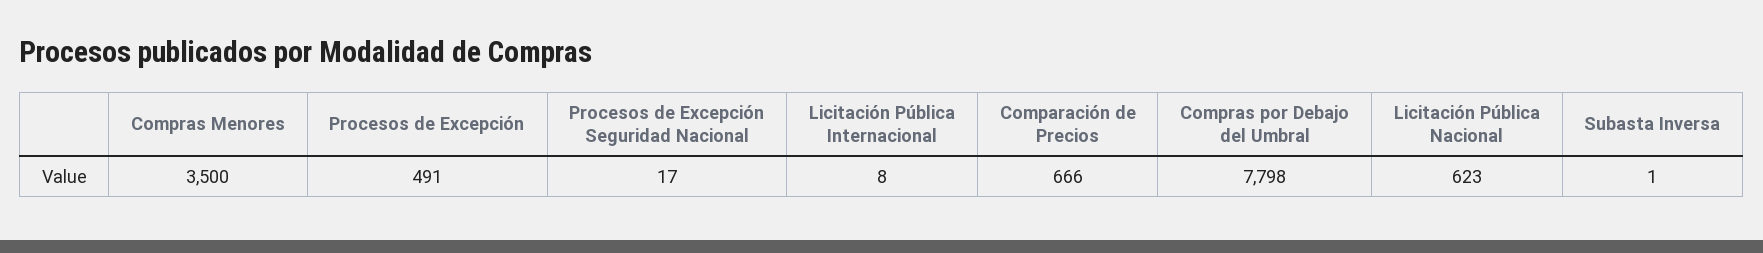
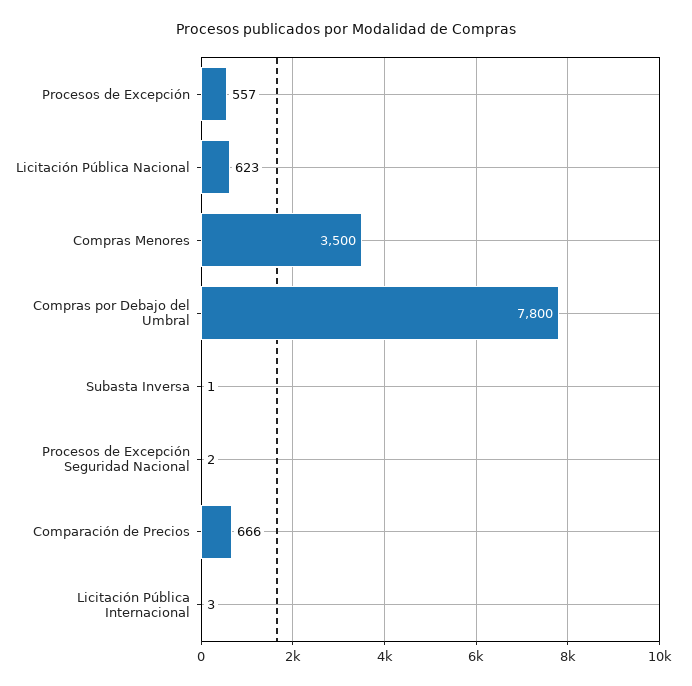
Procesos de Excepción: 491 -> 557
Procesos de Excepción Seguridad Nacional: 17 -> 2
Licitación Pública Internacional: 8 -> 3
Compras por Debajo del Umbral: 7798 -> 7800

